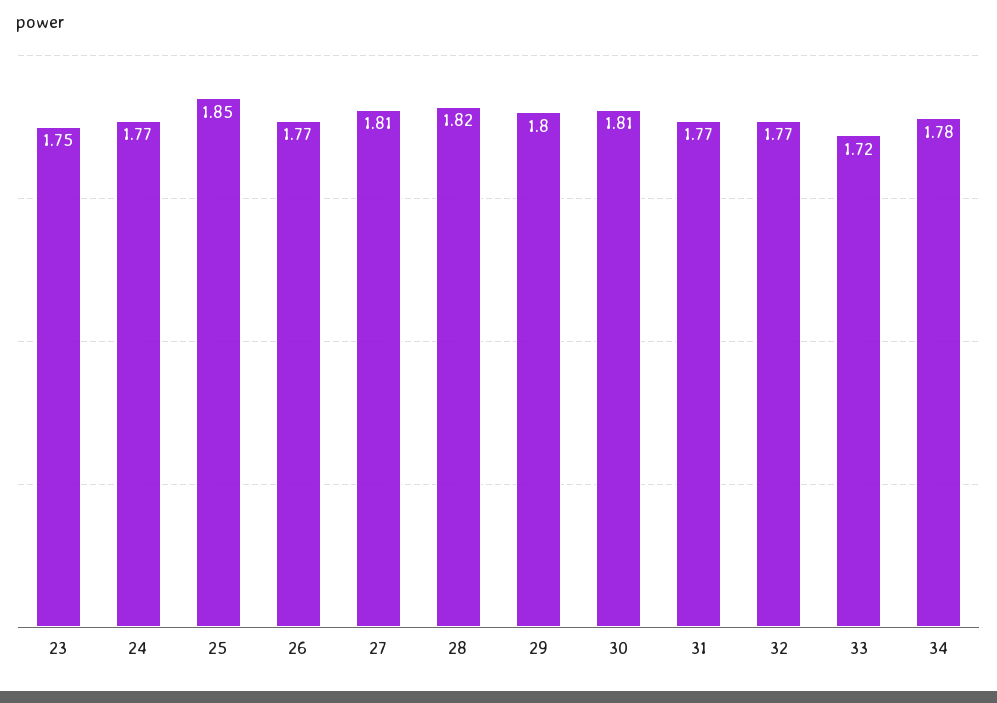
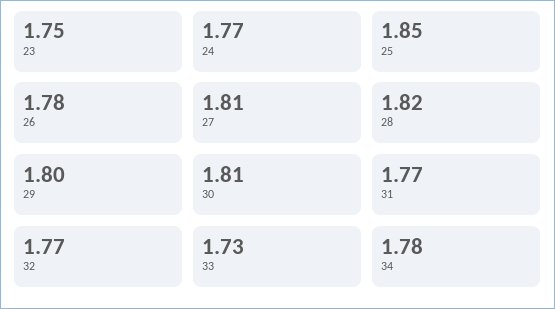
26: 1.77 -> 1.78
33: 1.72 -> 1.73

